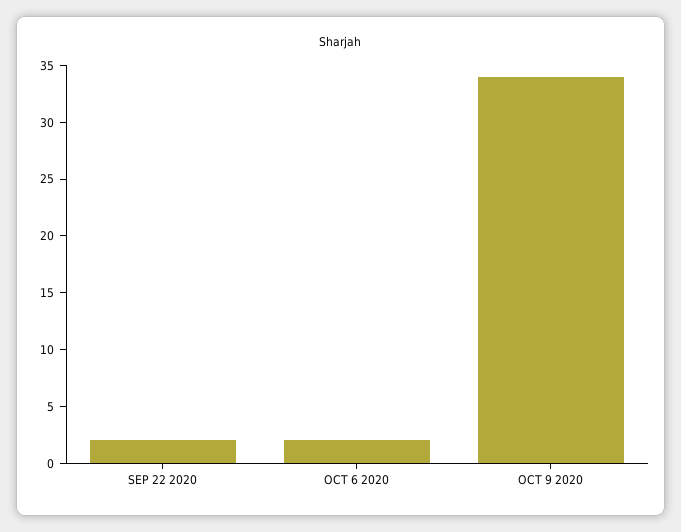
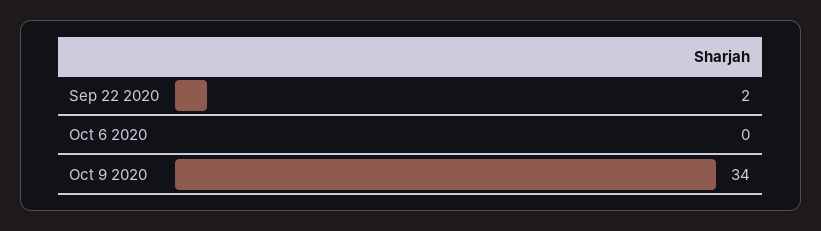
OCT 6 2020: 2 -> 0

